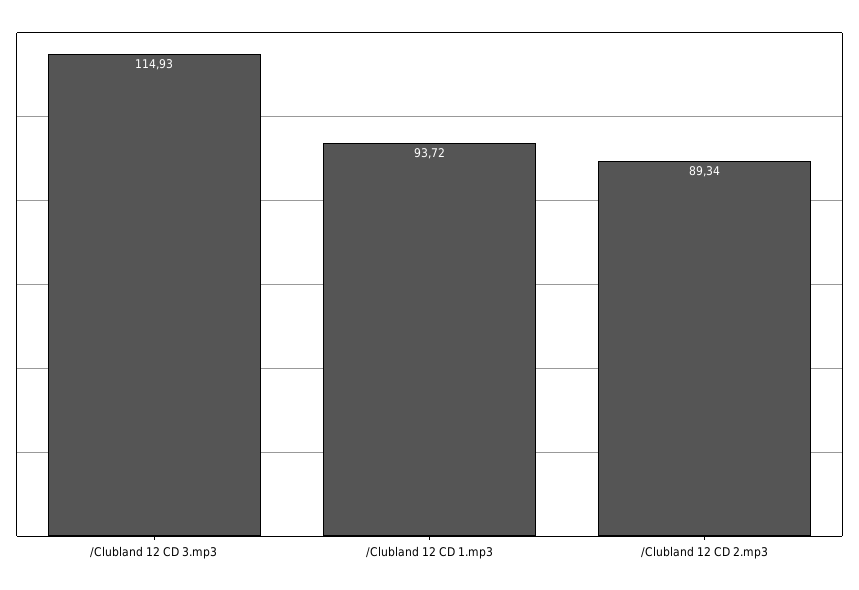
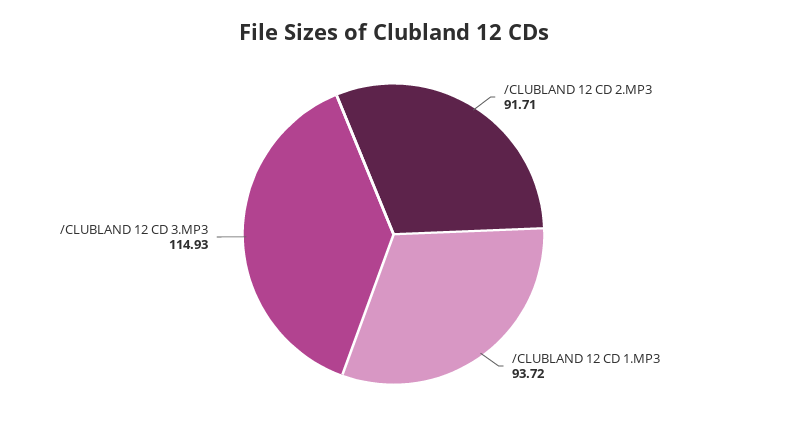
/Clubland 12 CD 2.mp3: 89.34 -> 91.71

